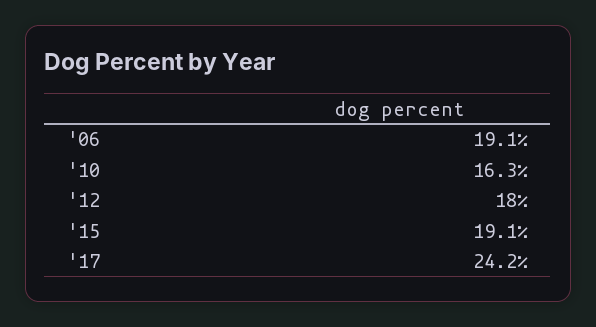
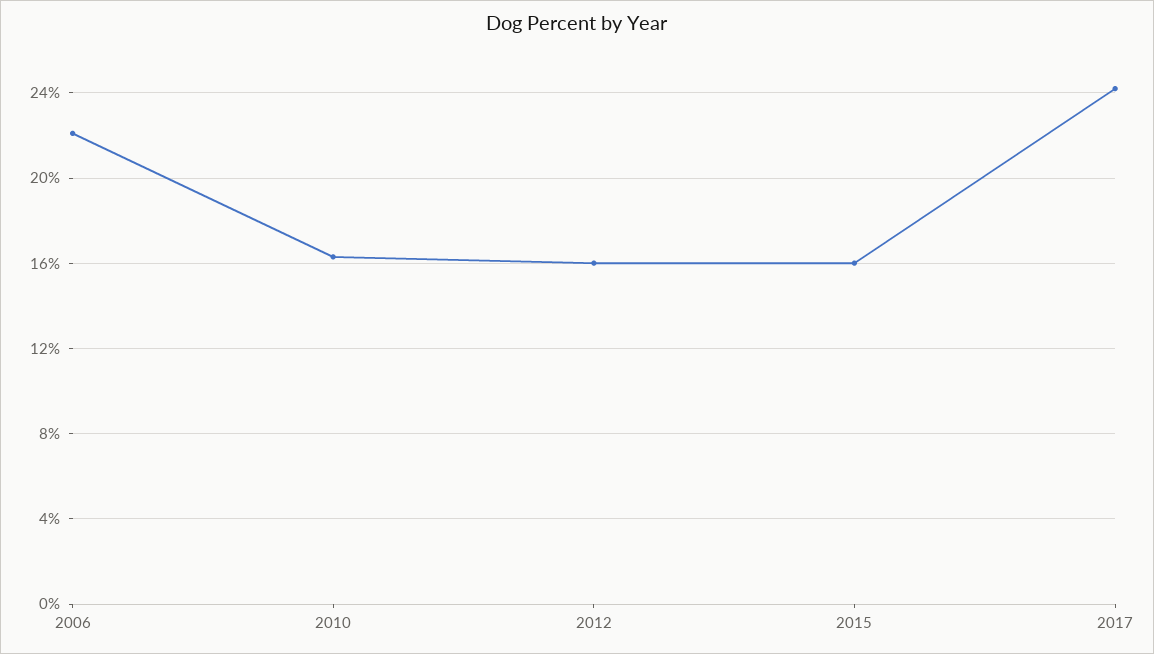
'06: 19.1 -> 22
'12: 18 -> 16
'15: 19.1 -> 16

